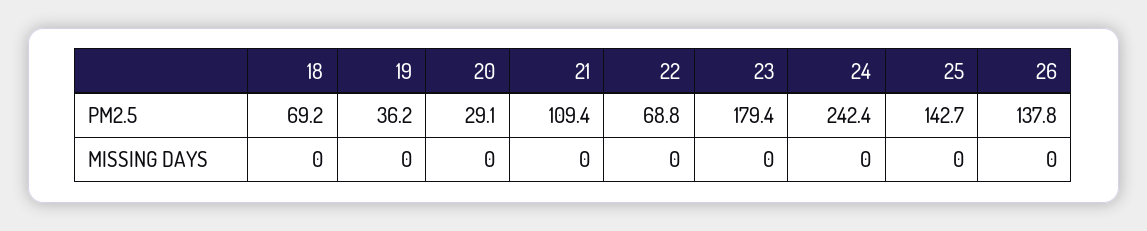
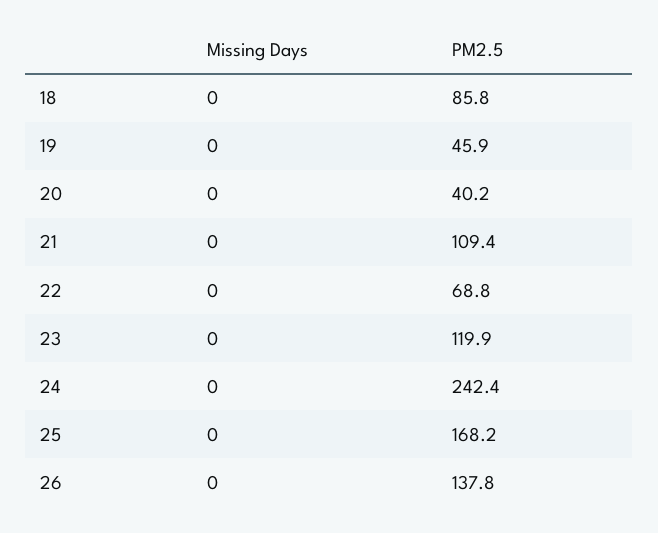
18, PM2.5: 69.2 -> 85.8
19, PM2.5: 36.2 -> 45.9
20, PM2.5: 29.1 -> 40.2
23, PM2.5: 179.4 -> 119.9
25, PM2.5: 142.7 -> 168.2

